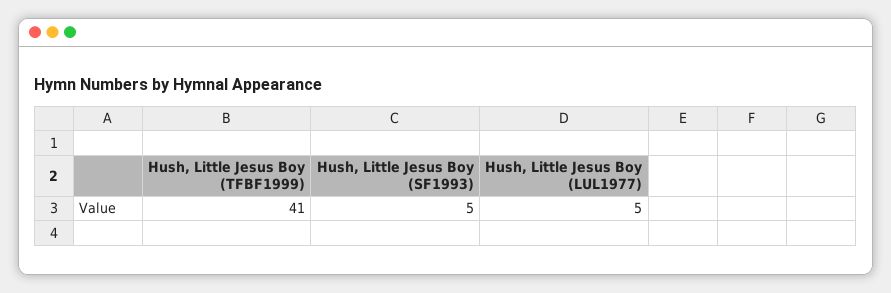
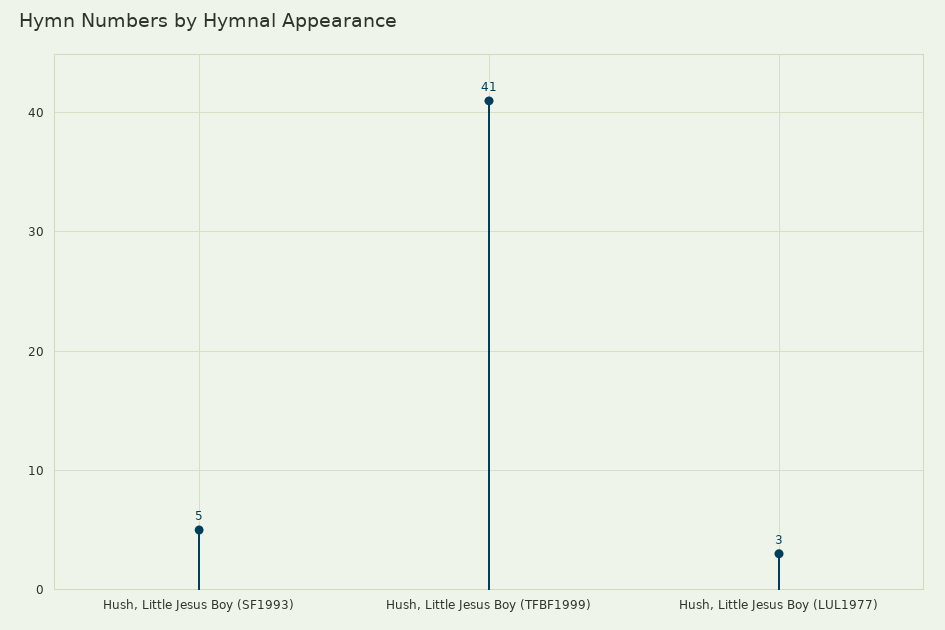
Hush, Little Jesus Boy (LUL1977): 5 -> 3

